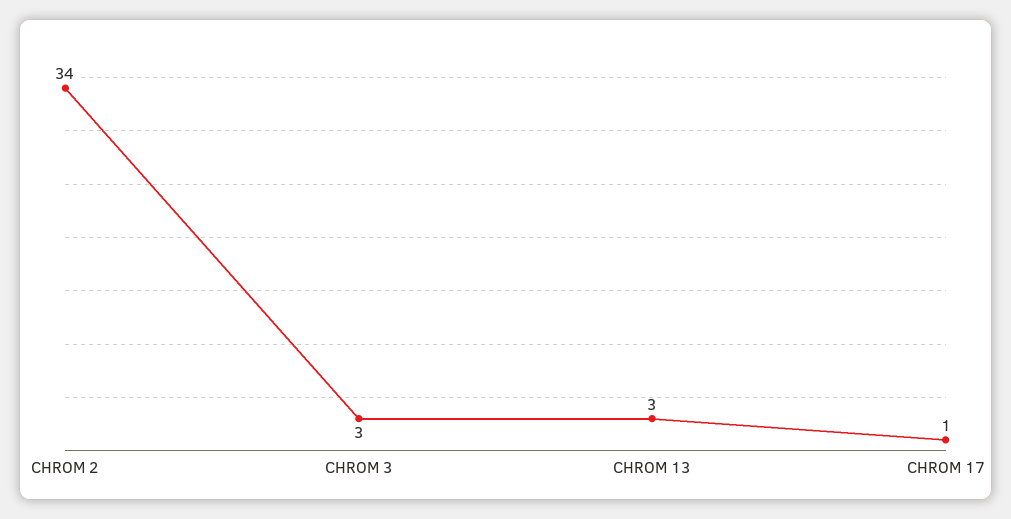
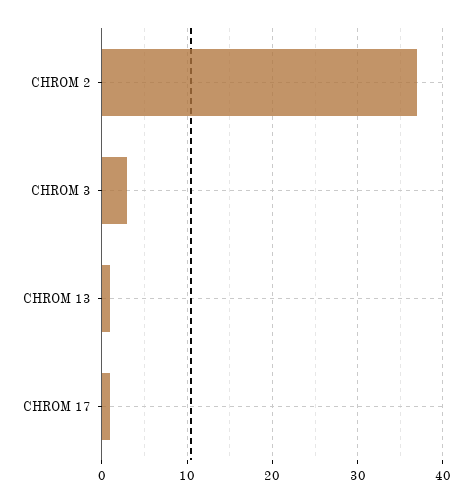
CHROM 2: 34 -> 37
CHROM 13: 3 -> 1

